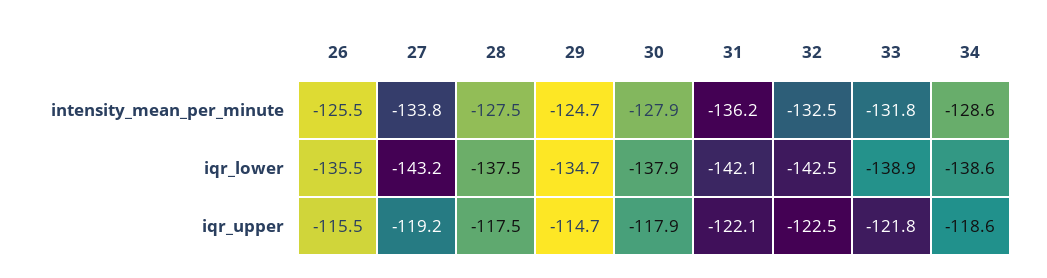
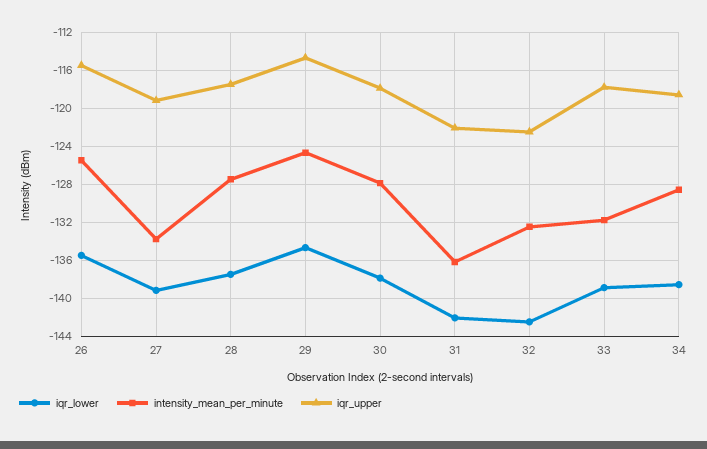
iqr_lower, 27: -143.2 -> -139
iqr_upper, 33: -121.8 -> -118

